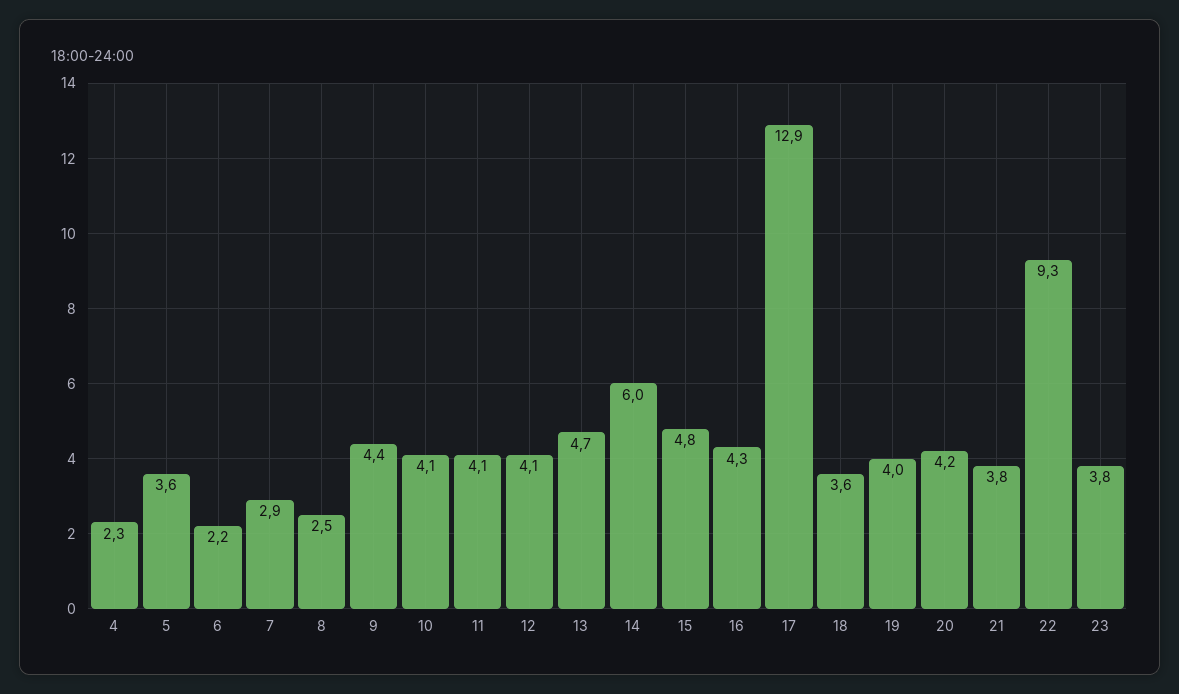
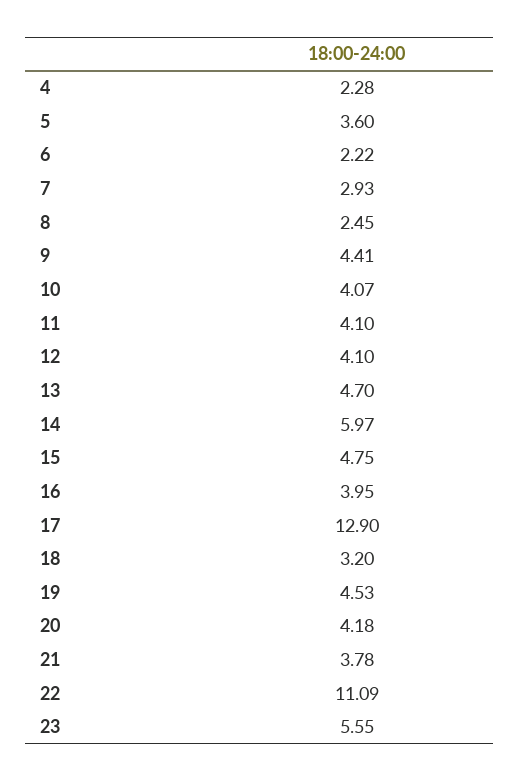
16: 4.3 -> 3.95
18: 3.6 -> 3.2
19: 4 -> 4.53
22: 9.3 -> 11.09
23: 3.8 -> 5.55

